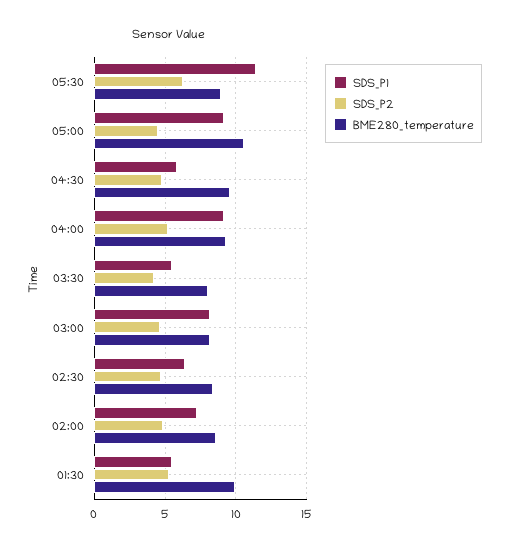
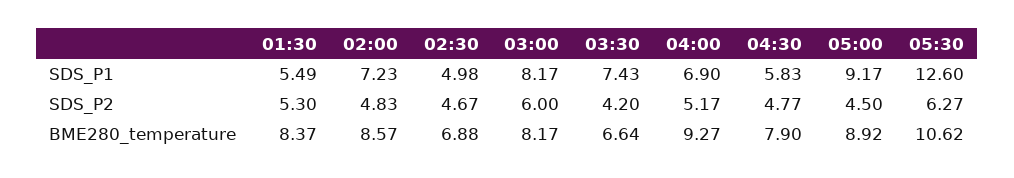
SDS_P1, 05:30: 11.5 -> 12.6
BME280_temperature, 05:30: 9 -> 10.62
BME280_temperature, 05:00: 10.5 -> 8.92
BME280_temperature, 04:30: 9.5 -> 7.9
SDS_P1, 04:00: 9 -> 6.9
SDS_P1, 03:30: 5.5 -> 7.43
BME280_temperature, 03:30: 8 -> 6.64
SDS_P2, 03:00: 4.5 -> 6
SDS_P1, 02:30: 6.5 -> 4.98
BME280_temperature, 02:30: 8.5 -> 6.88
BME280_temperature, 01:30: 10 -> 8.37

